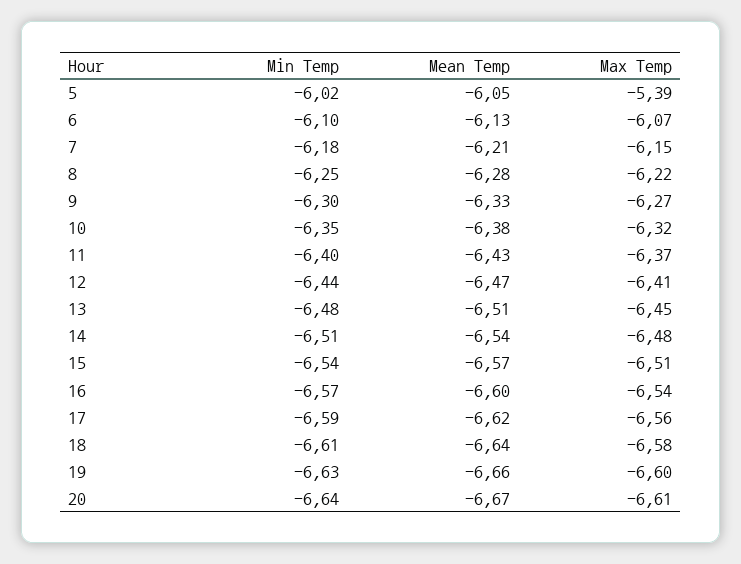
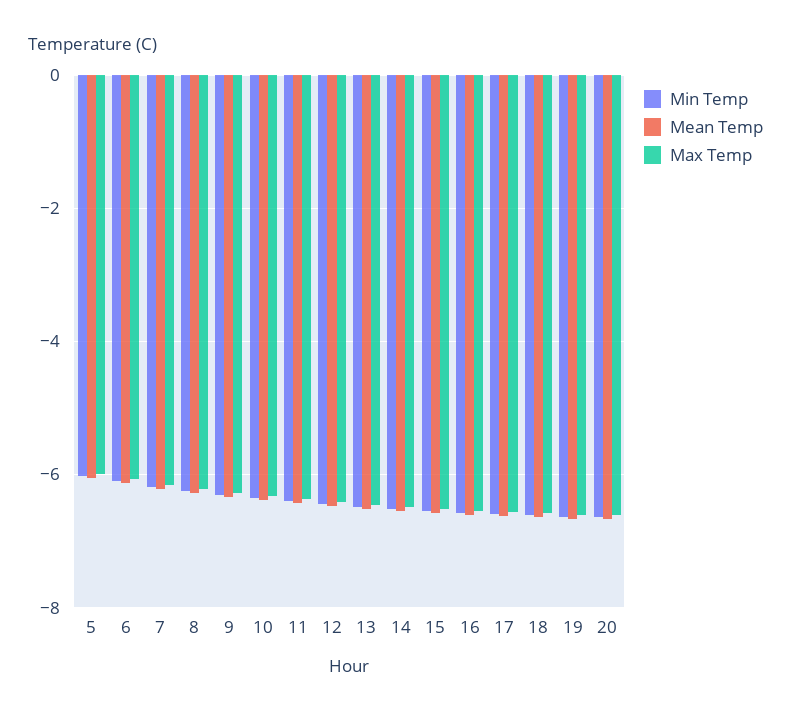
Max Temp, 5: -5.39 -> -6

